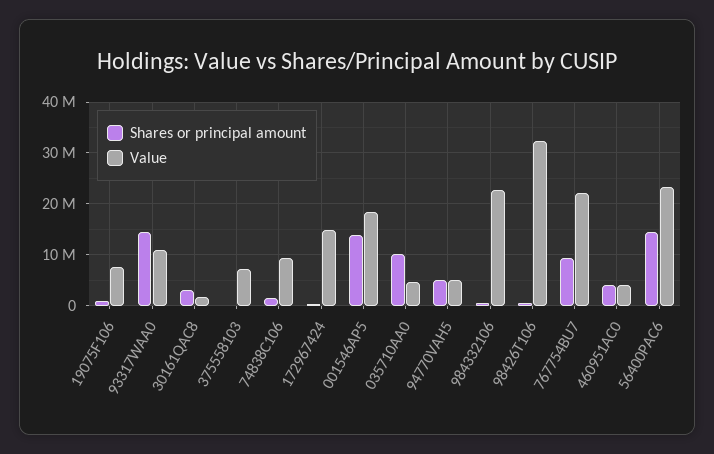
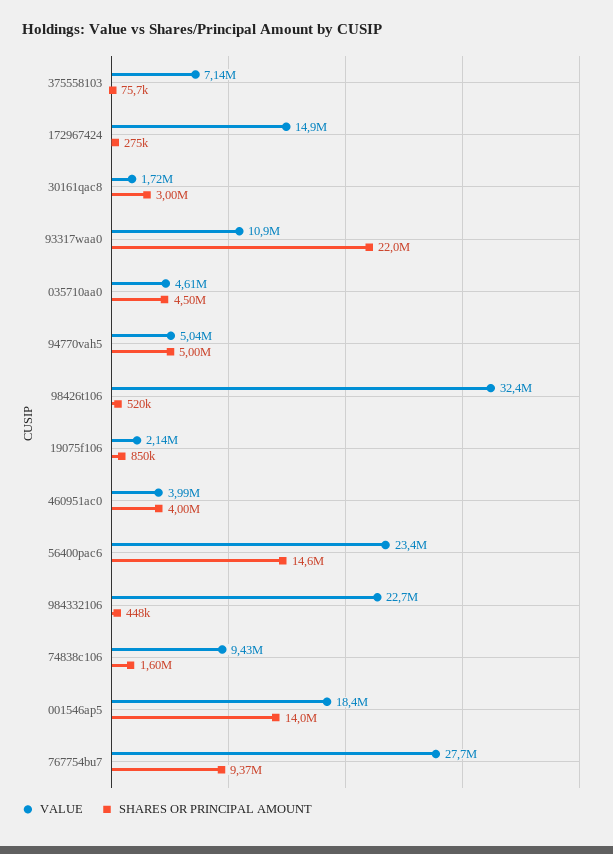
Value, 19075F106: 8000000 -> 2140000
Shares or principal amount, 93317WAA0: 14000000 -> 22000000
Shares or principal amount, 035710AA0: 10000000 -> 4500000
Value, 767754BU7: 22000000 -> 27700000

